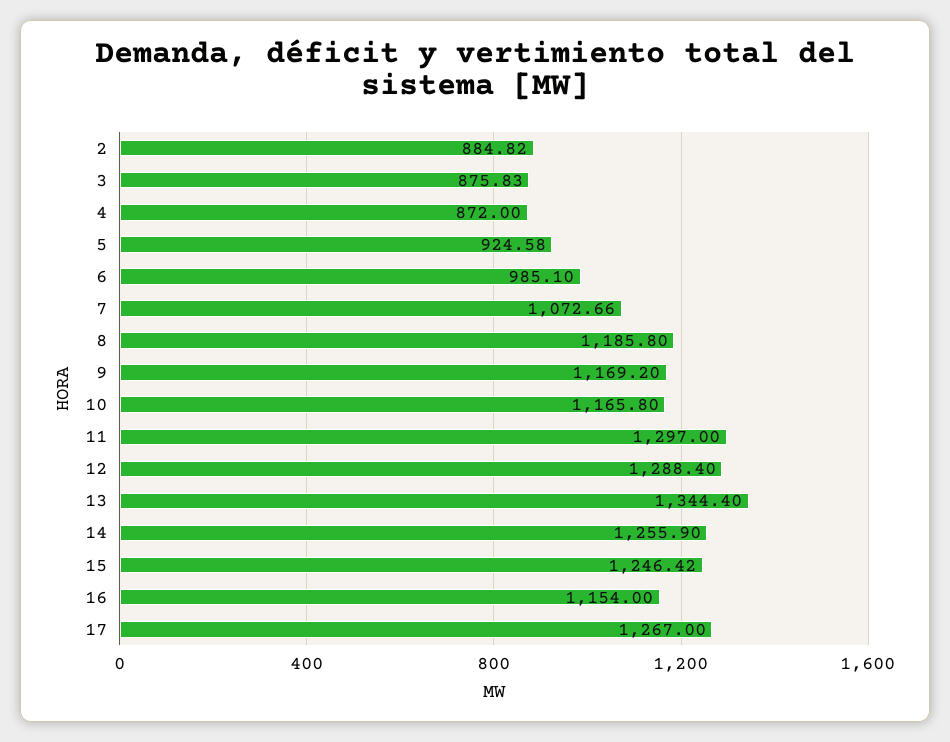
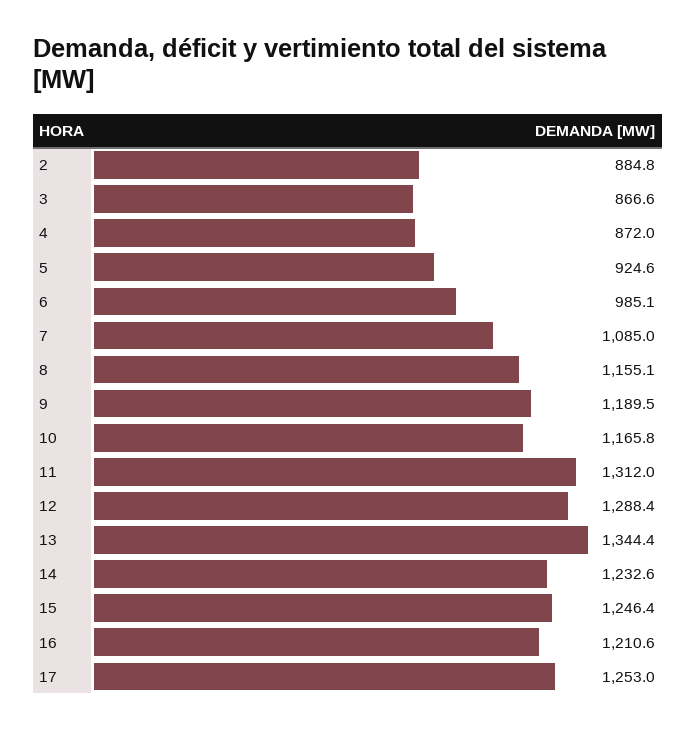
3: 875.83 -> 866.6
7: 1072.66 -> 1085
8: 1185.8 -> 1155.1
9: 1169.2 -> 1189.5
11: 1297 -> 1312
14: 1255.9 -> 1232.6
16: 1154 -> 1210.6
17: 1267 -> 1253

